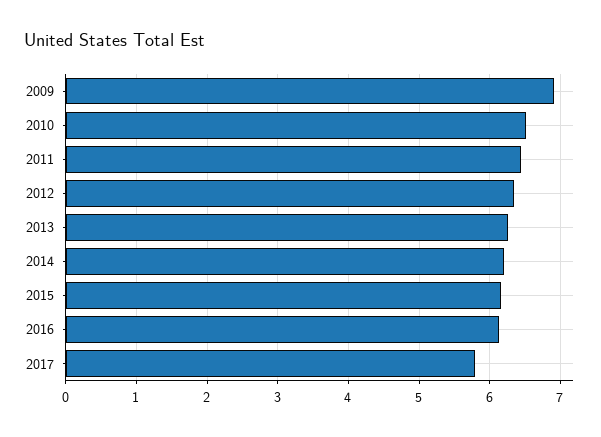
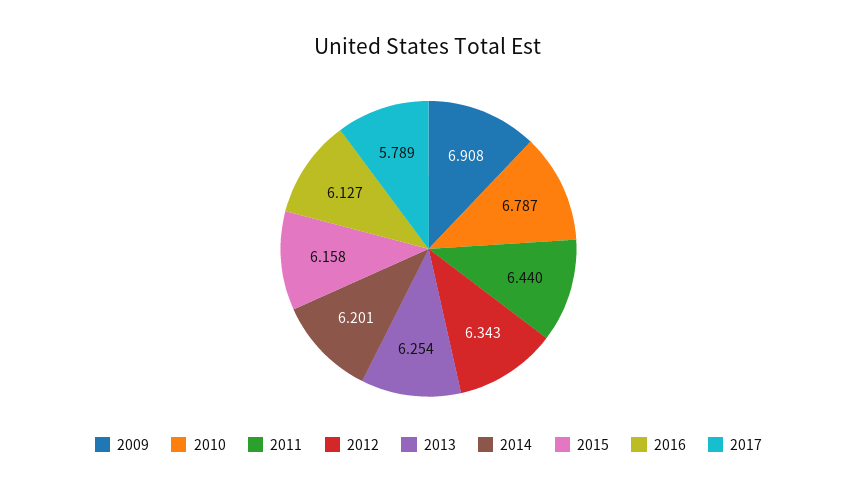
2010: 6.5 -> 6.787

